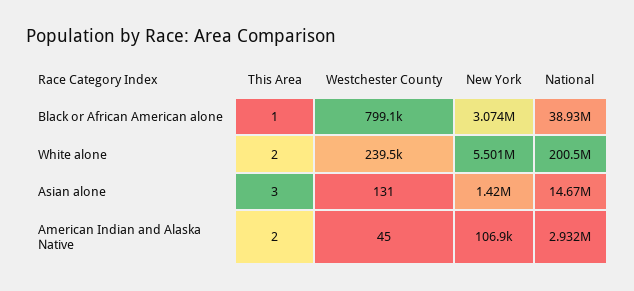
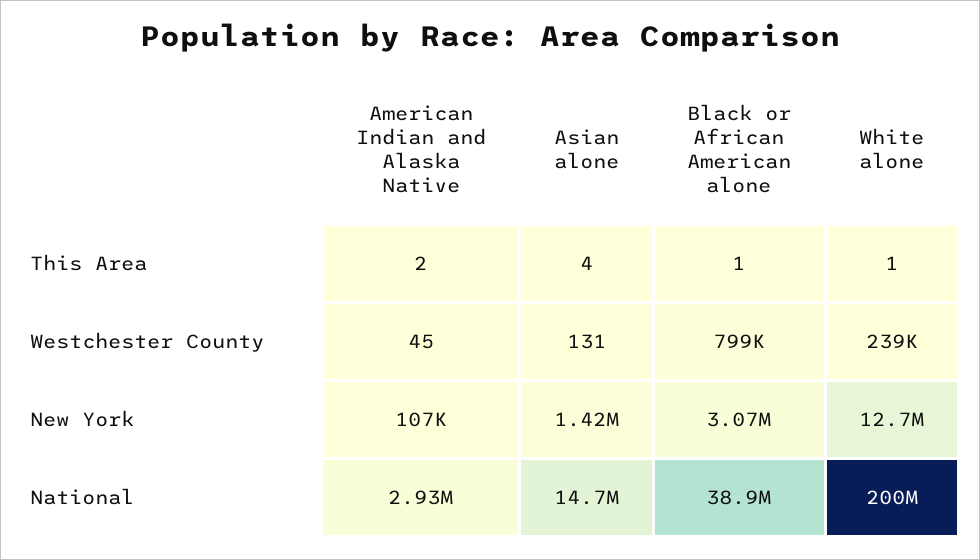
This Area, White alone: 2 -> 1
New York, White alone: 5501000 -> 12700000
This Area, Asian alone: 3 -> 4

